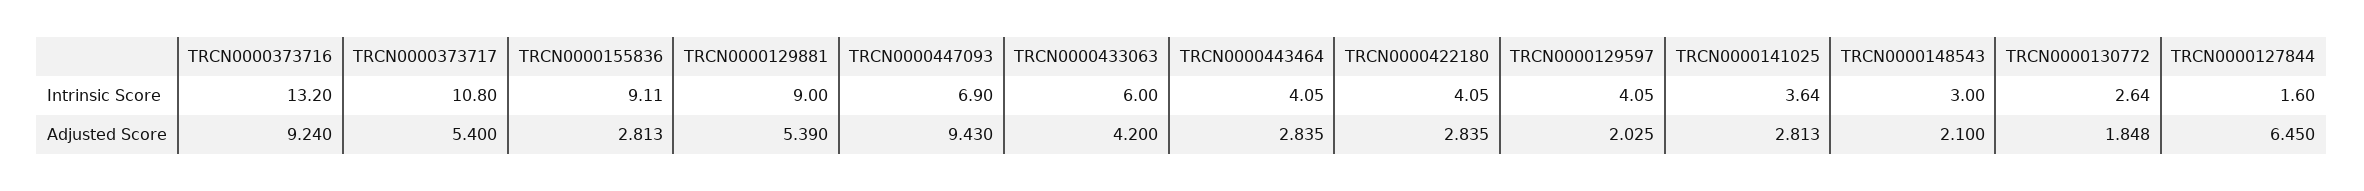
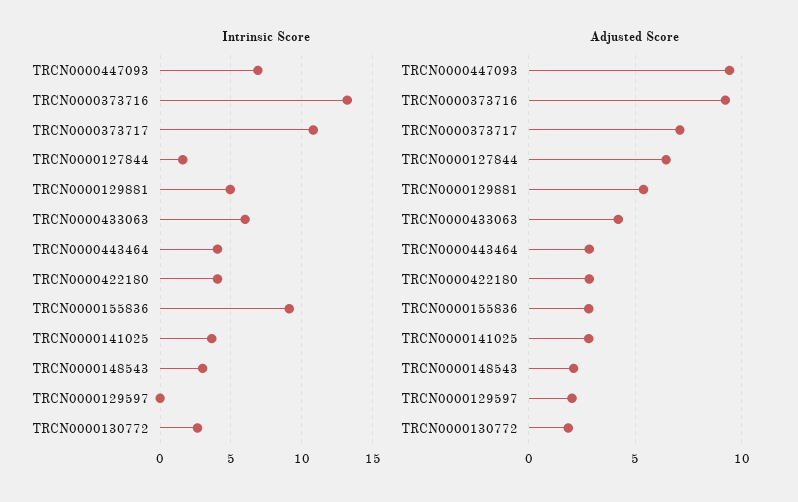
Intrinsic Score, TRCN0000129881: 9 -> 5
Intrinsic Score, TRCN0000129597: 4.05 -> 0
Adjusted Score, TRCN0000373717: 5.4 -> 7

